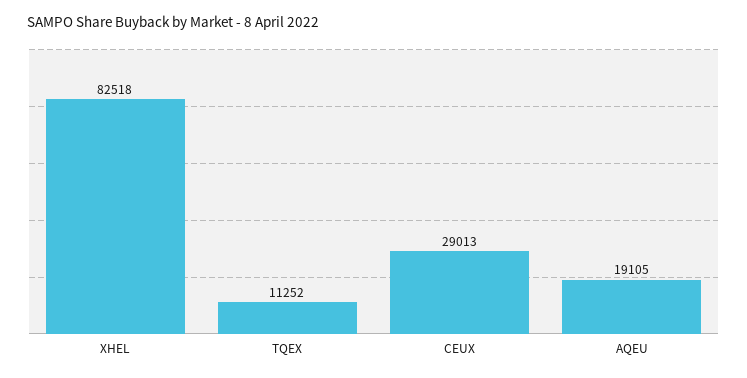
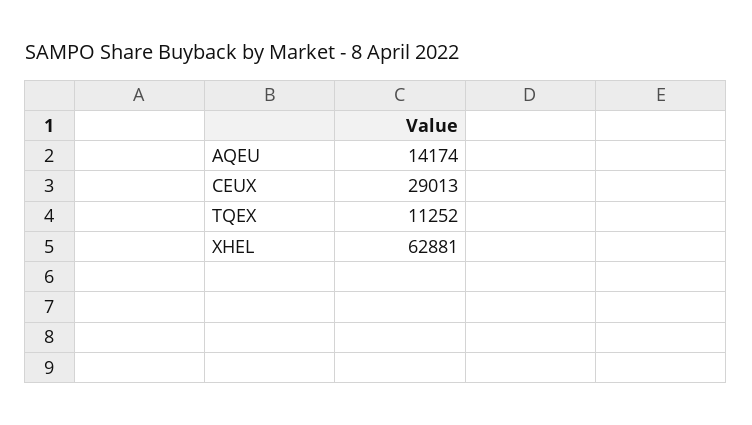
XHEL: 82518 -> 62881
AQEU: 19105 -> 14174

